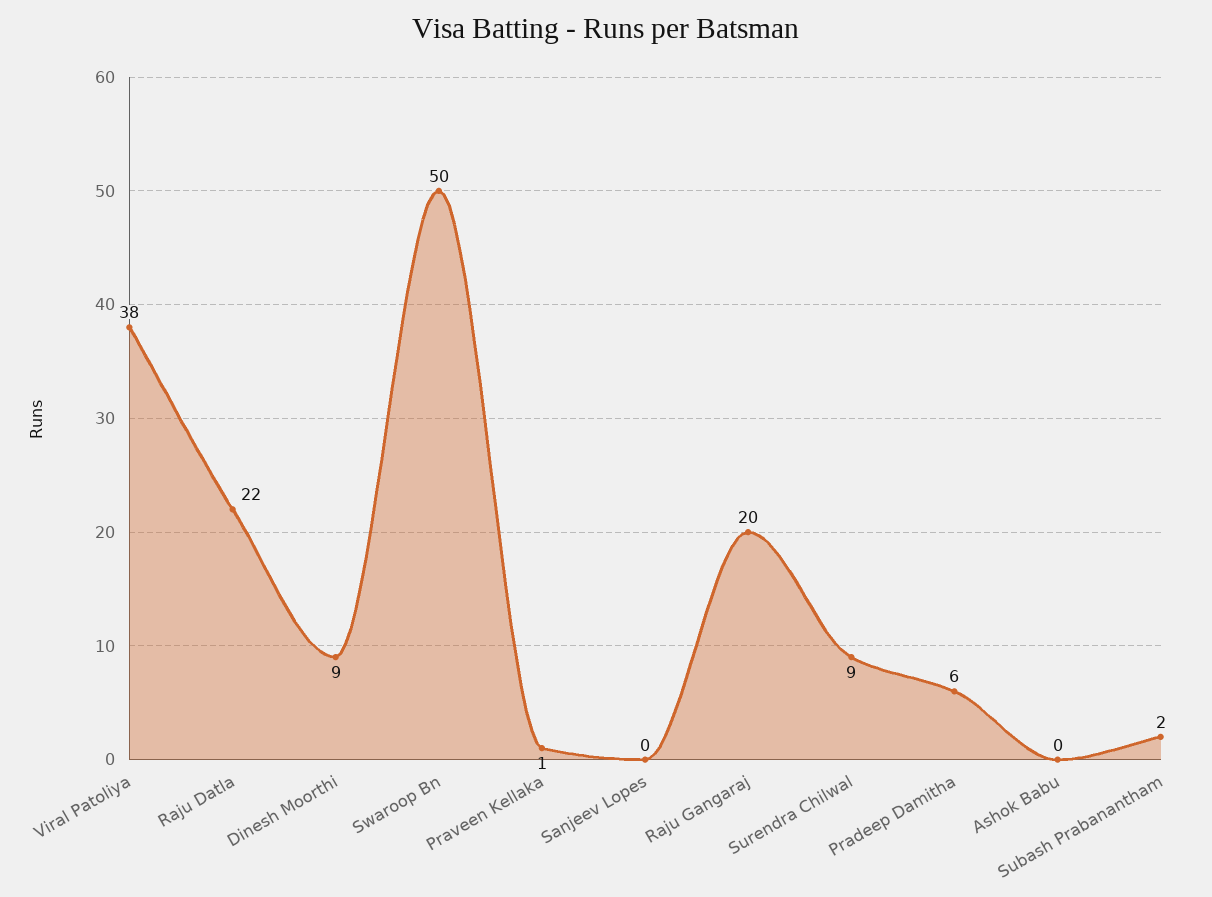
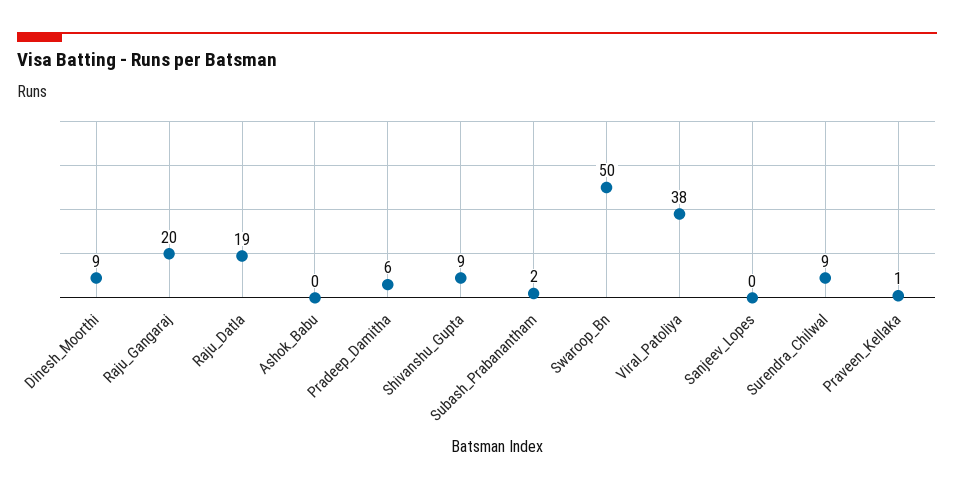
Raju Datla: 22 -> 19
Shivanshu_Gupta: none -> 9

